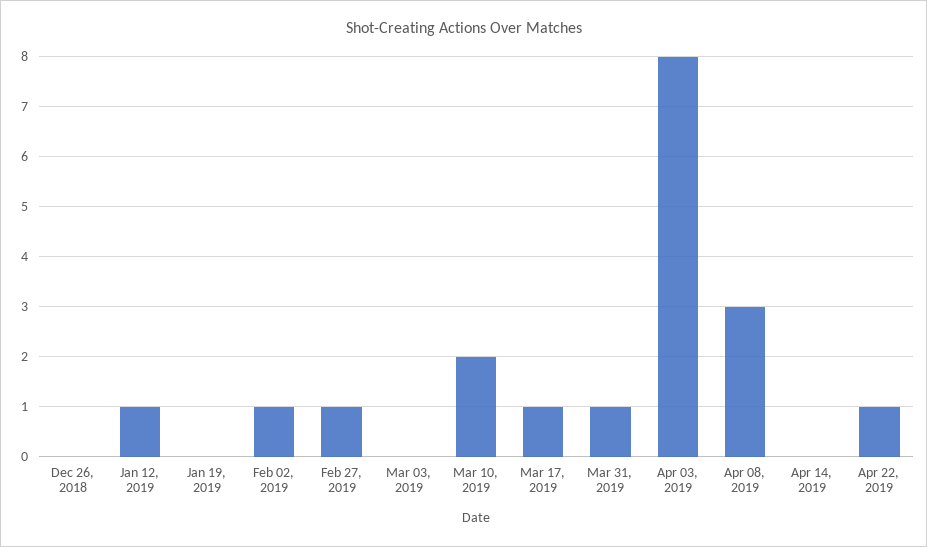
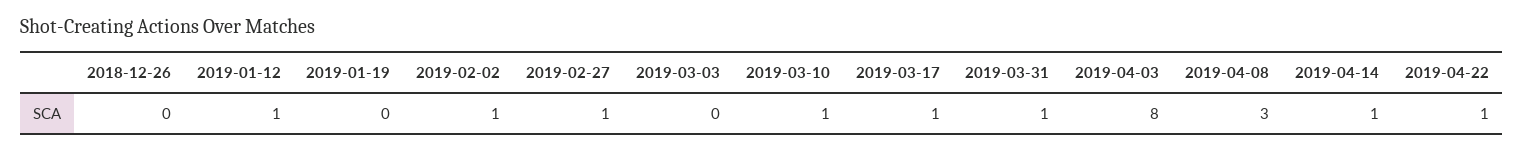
Mar 10, 2019: 2 -> 1
Apr 14, 2019: 0 -> 1

